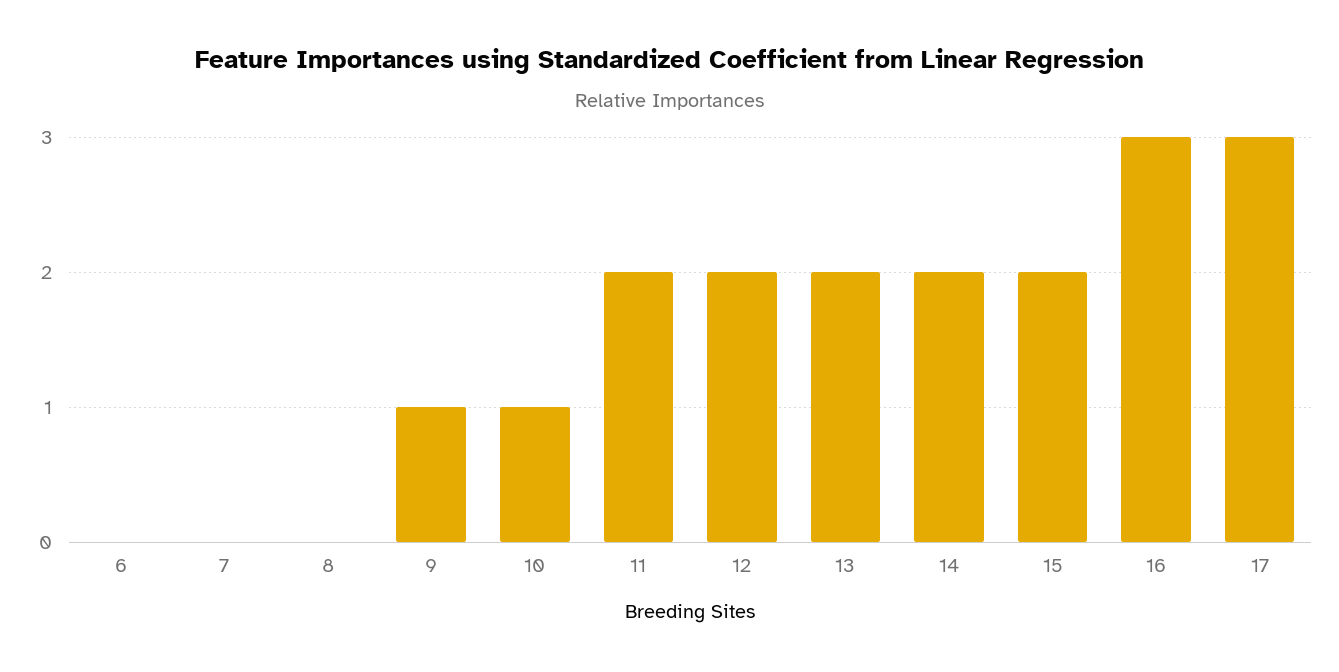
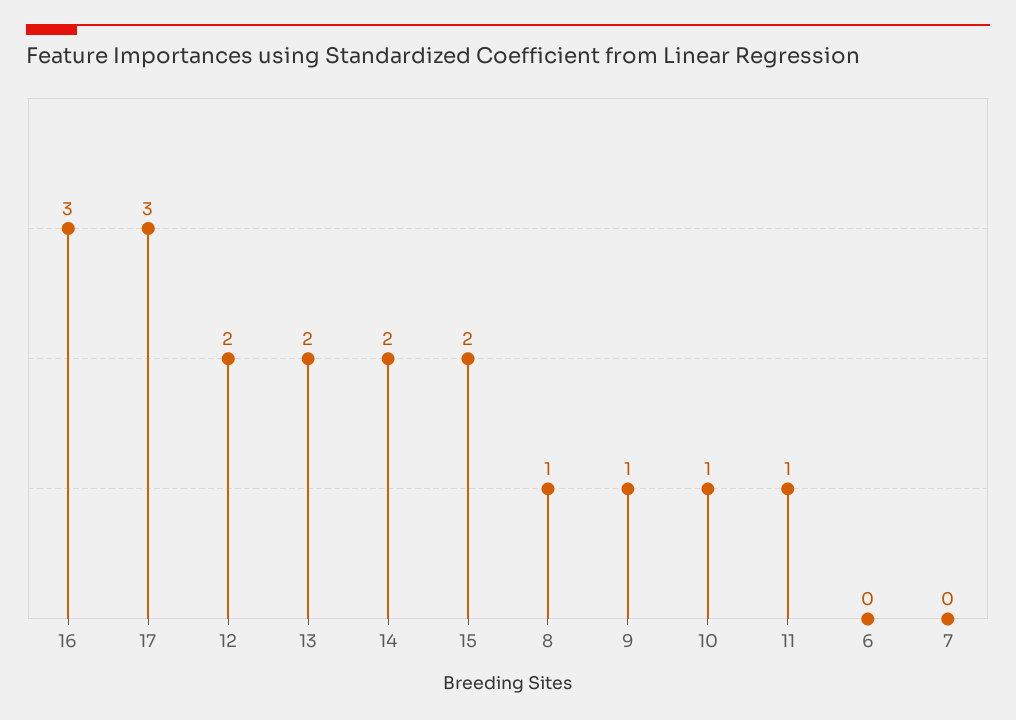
8: 0 -> 1
11: 2 -> 1

